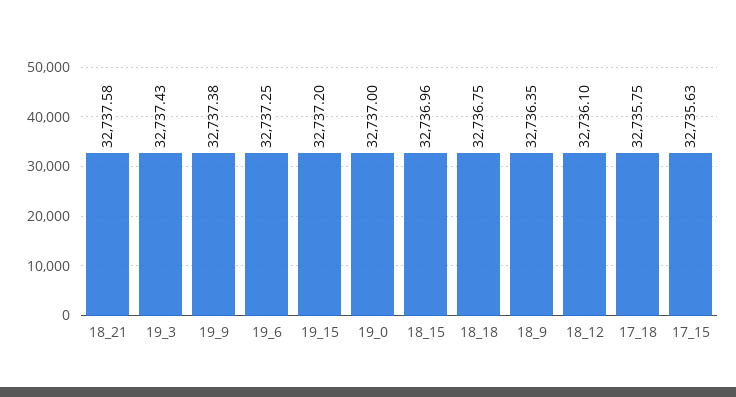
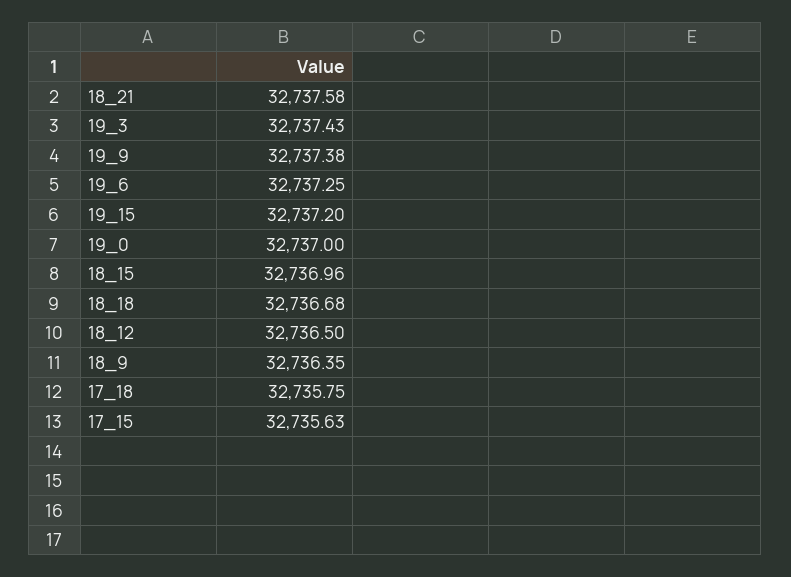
18_18: 32736.75 -> 32736.68
18_12: 32736.1 -> 32736.5

